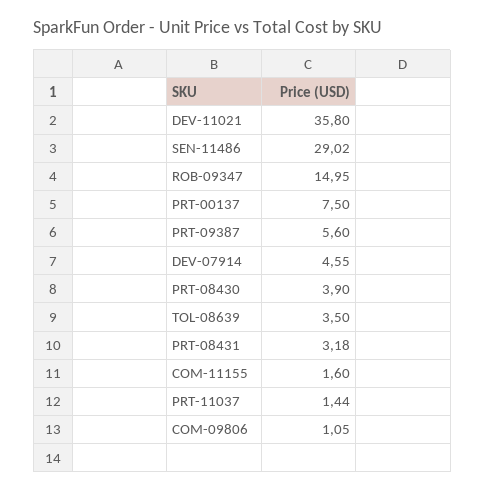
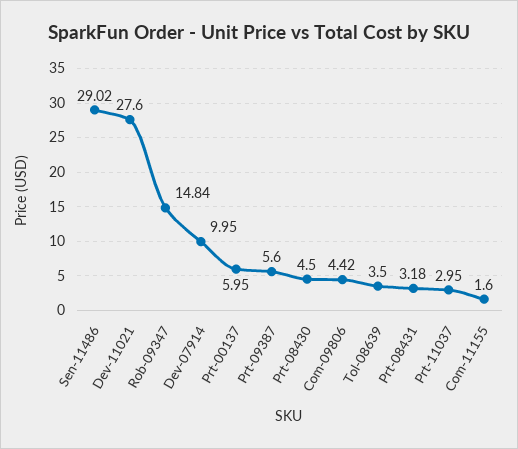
DEV-11021: 35.8 -> 27.6
ROB-09347: 14.95 -> 14.84
PRT-00137: 7.5 -> 5.95
DEV-07914: 4.55 -> 9.95
PRT-08430: 3.9 -> 4.5
PRT-11037: 1.44 -> 2.95
COM-09806: 1.05 -> 4.42

